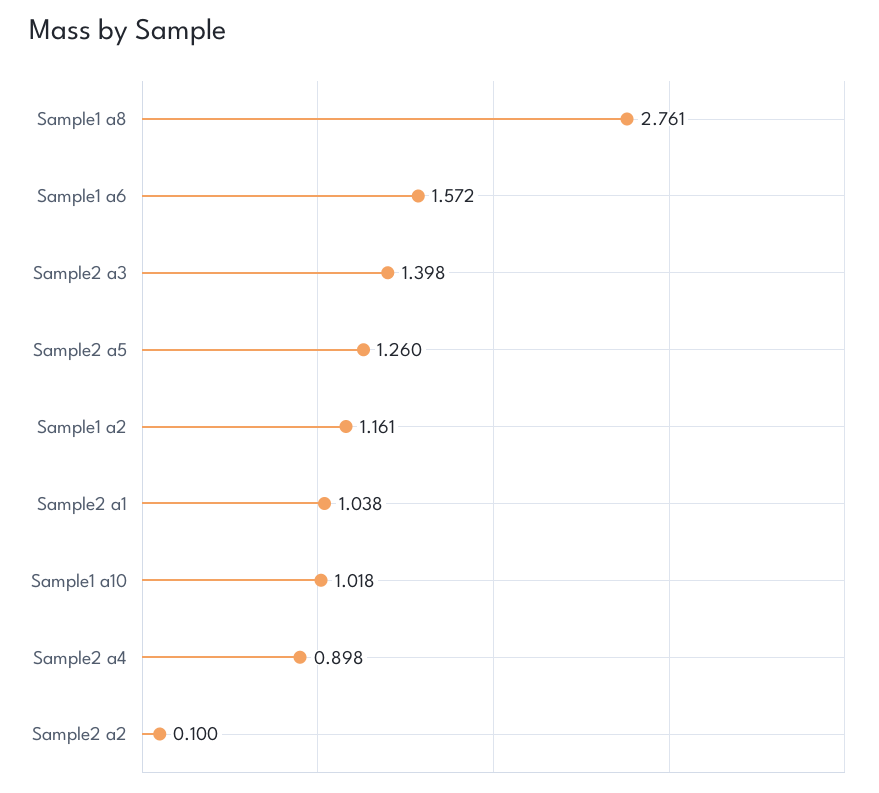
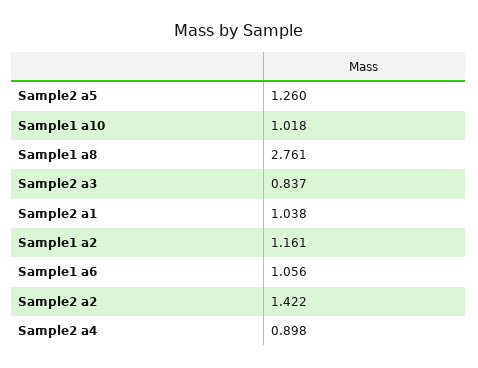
Sample1 a6: 1.572 -> 1.056
Sample2 a3: 1.398 -> 0.837
Sample2 a2: 0.1 -> 1.422

